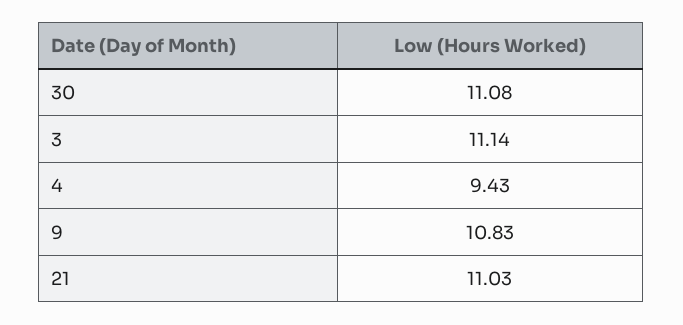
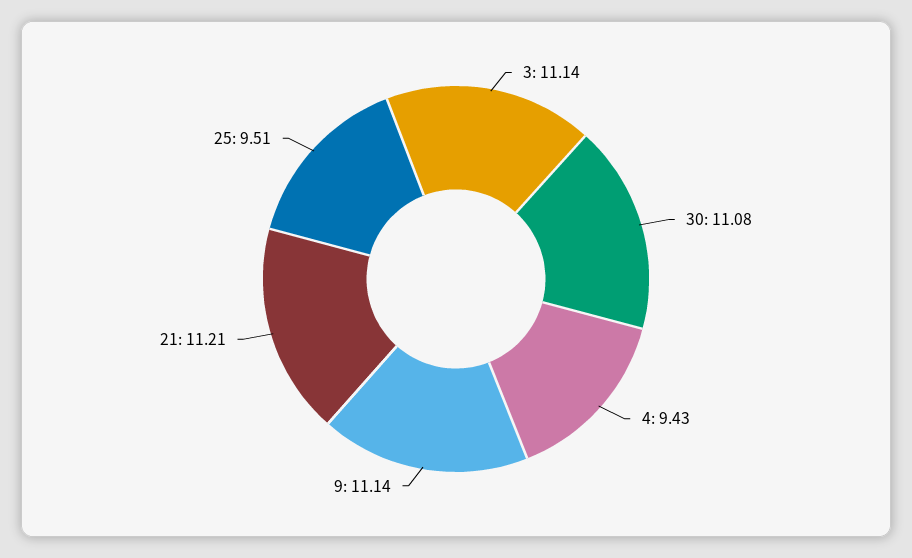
9: 10.83 -> 11.14
21: 11.03 -> 11.21
25: none -> 9.51

